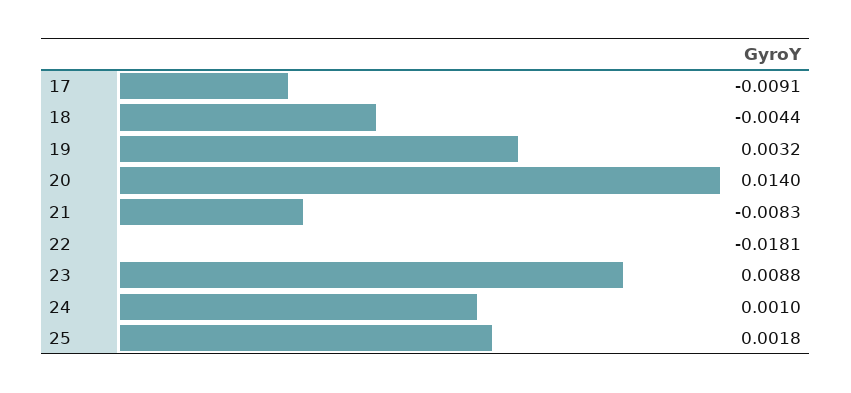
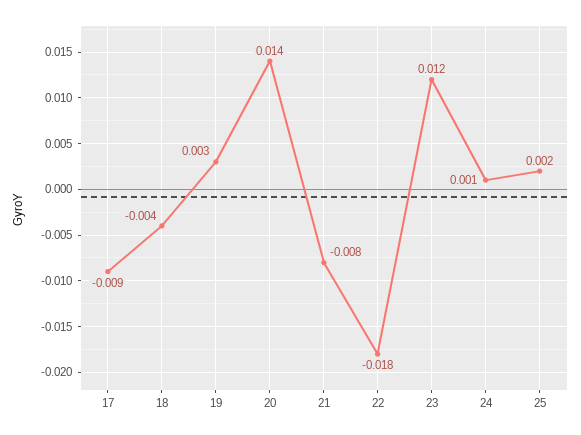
23: 0.0088 -> 0.012

